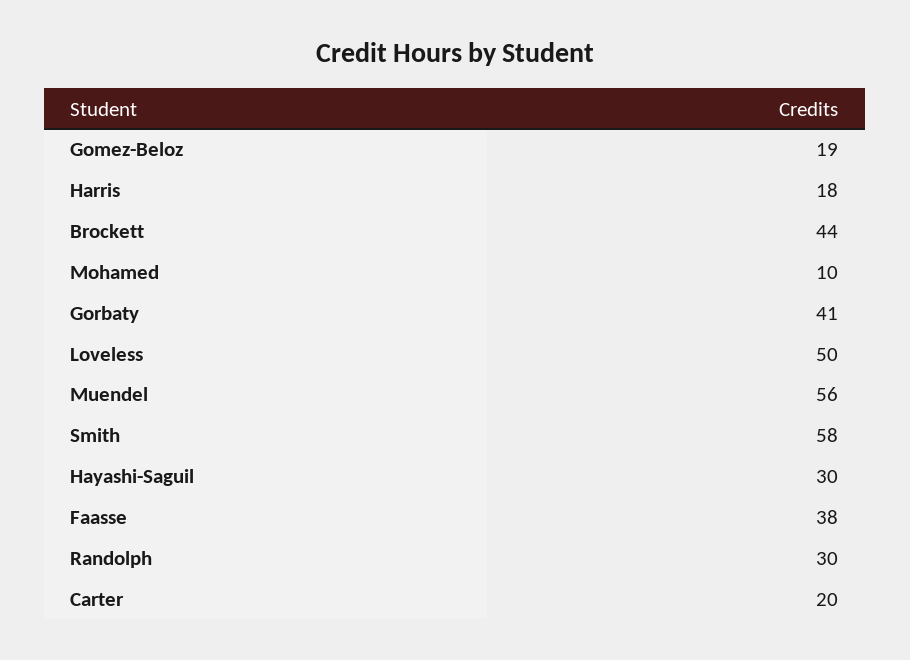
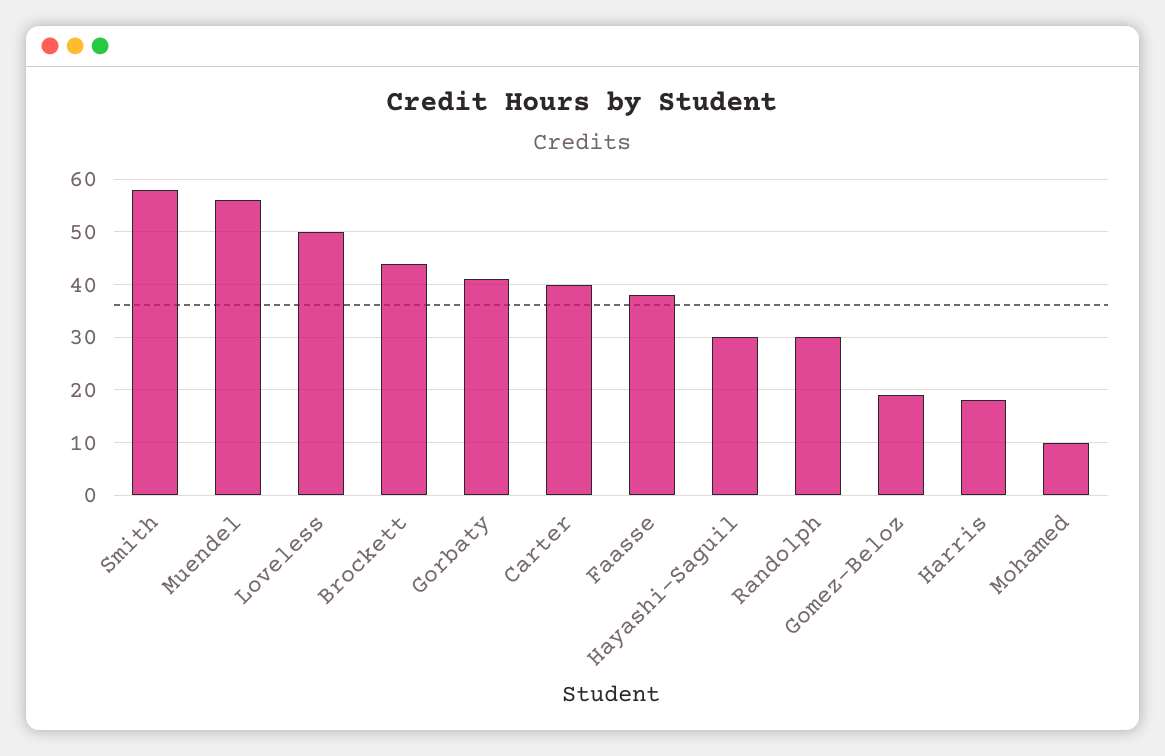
Carter: 20 -> 40

